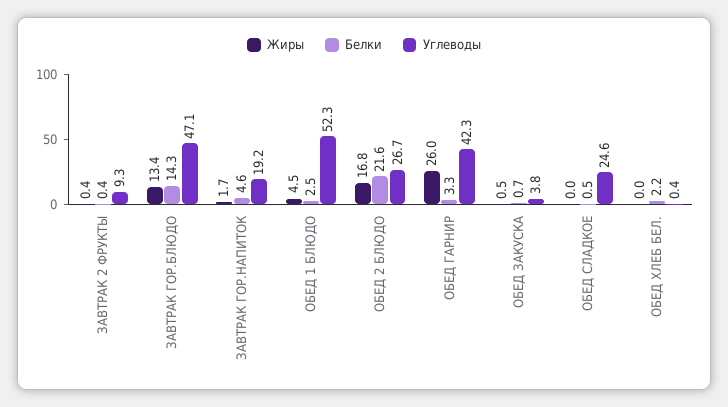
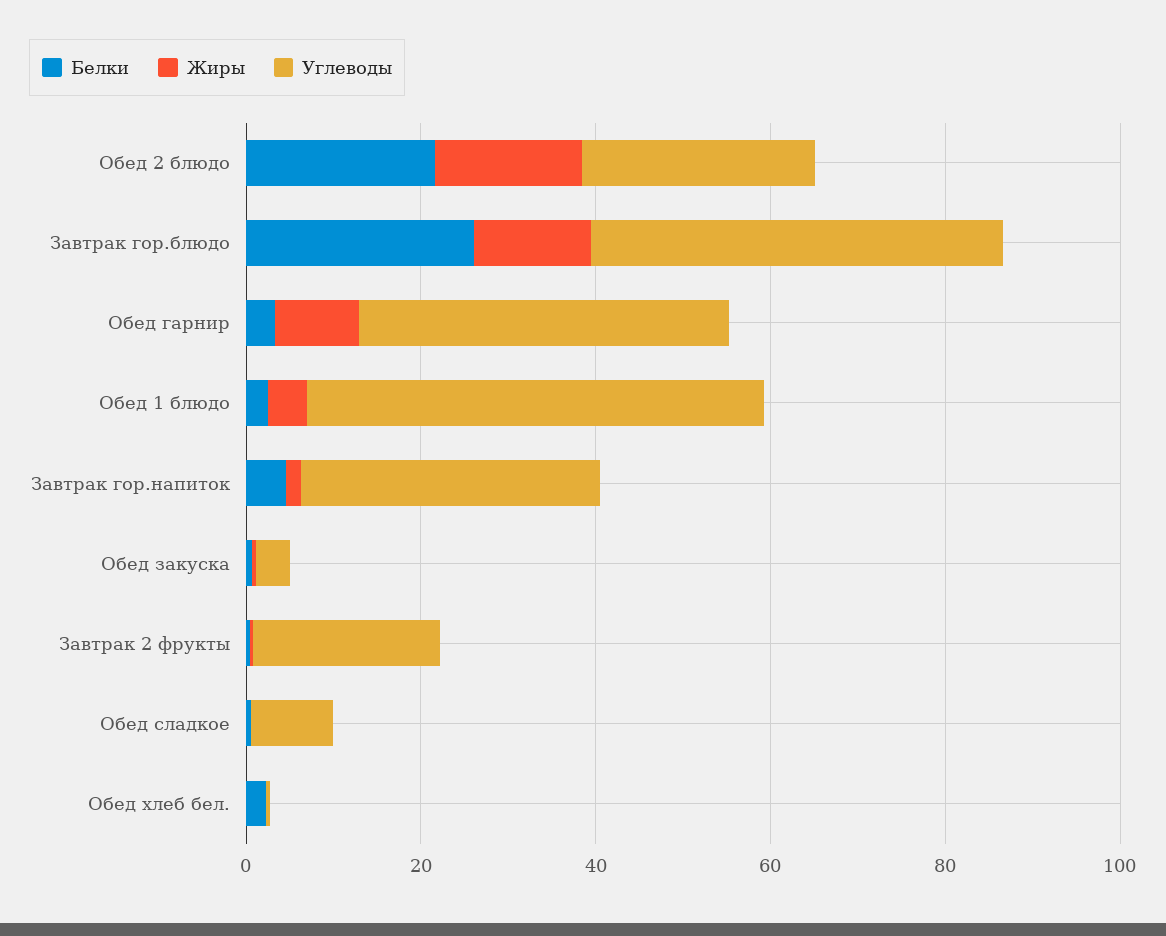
Углеводы, ЗАВТРАК 2 ФРУКТЫ: 9.3 -> 20
Белки, ЗАВТРАК ГОР.БЛЮДО: 14.3 -> 25
Углеводы, ЗАВТРАК ГОР.НАПИТОК: 19.2 -> 35
Жиры, ОБЕД ГАРНИР: 26 -> 10
Углеводы, ОБЕД СЛАДКОЕ: 24.6 -> 10

